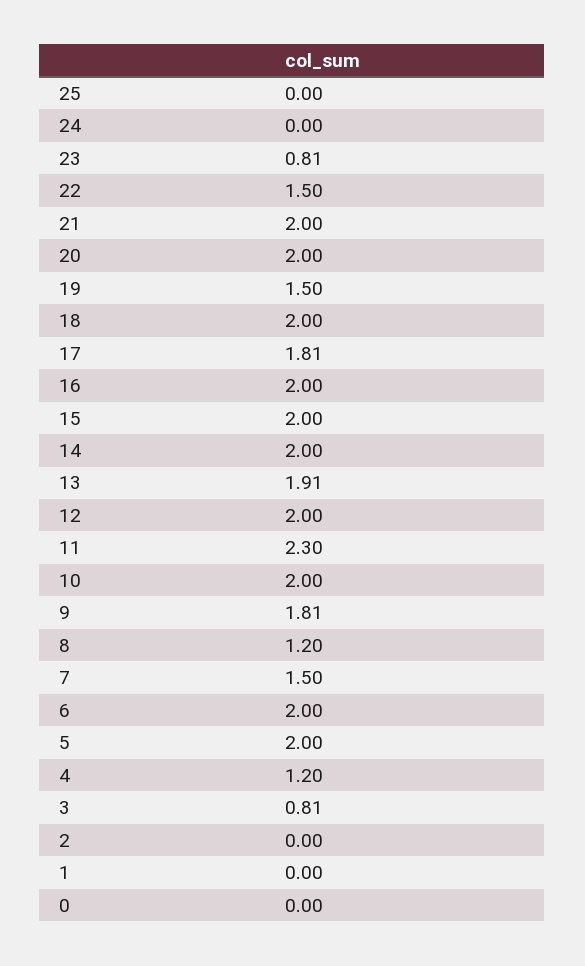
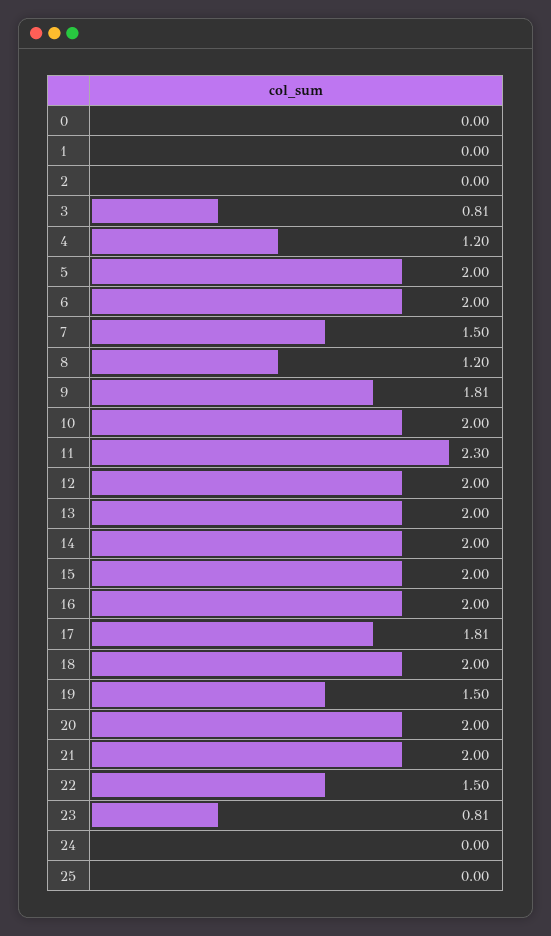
13: 1.91 -> 2

